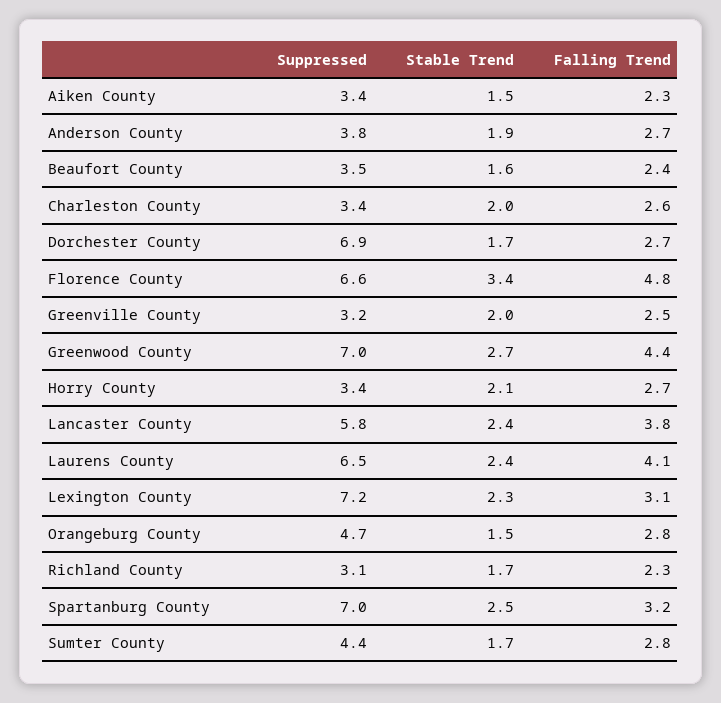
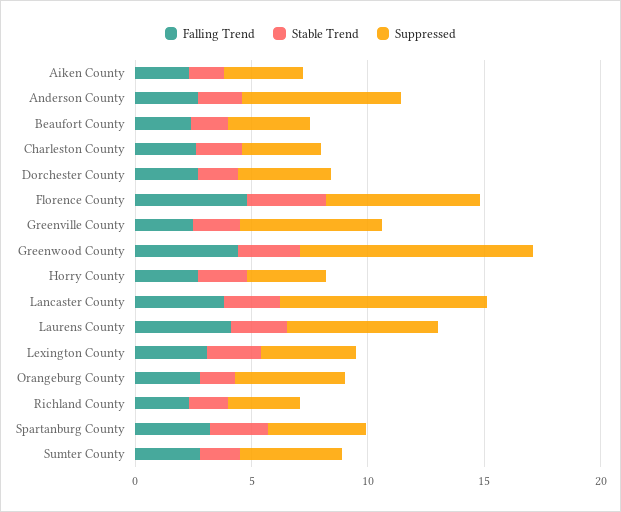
Suppressed, Anderson County: 3.8 -> 7
Suppressed, Dorchester County: 6.9 -> 4
Suppressed, Greenville County: 3.2 -> 6
Suppressed, Greenwood County: 7 -> 10
Suppressed, Lancaster County: 5.8 -> 9
Suppressed, Lexington County: 7.2 -> 4
Suppressed, Spartanburg County: 7 -> 4

